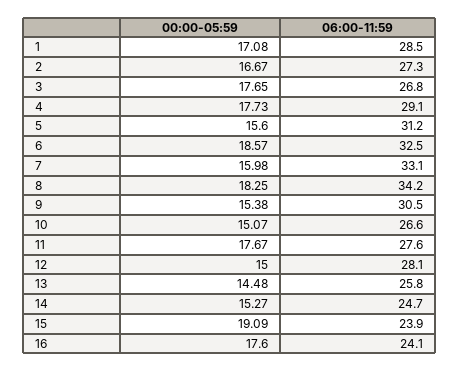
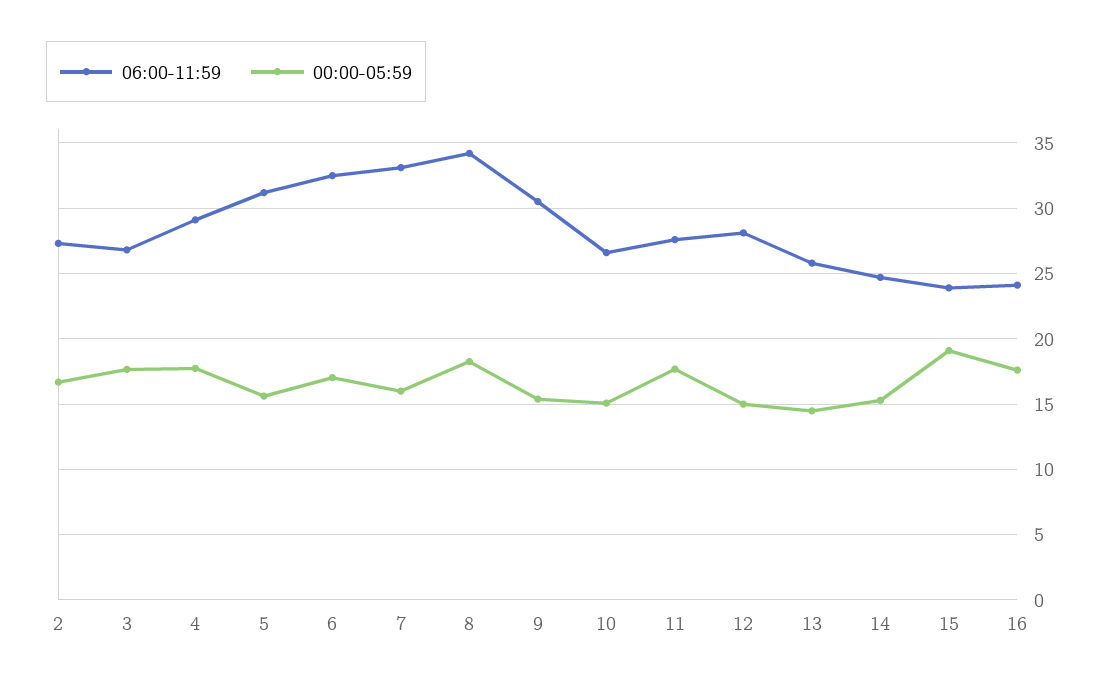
00:00-05:59, 1: 17.08 -> none
06:00-11:59, 1: 28.5 -> none
00:00-05:59, 6: 18.57 -> 17

